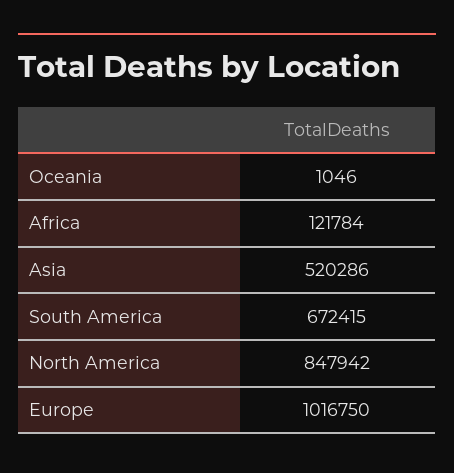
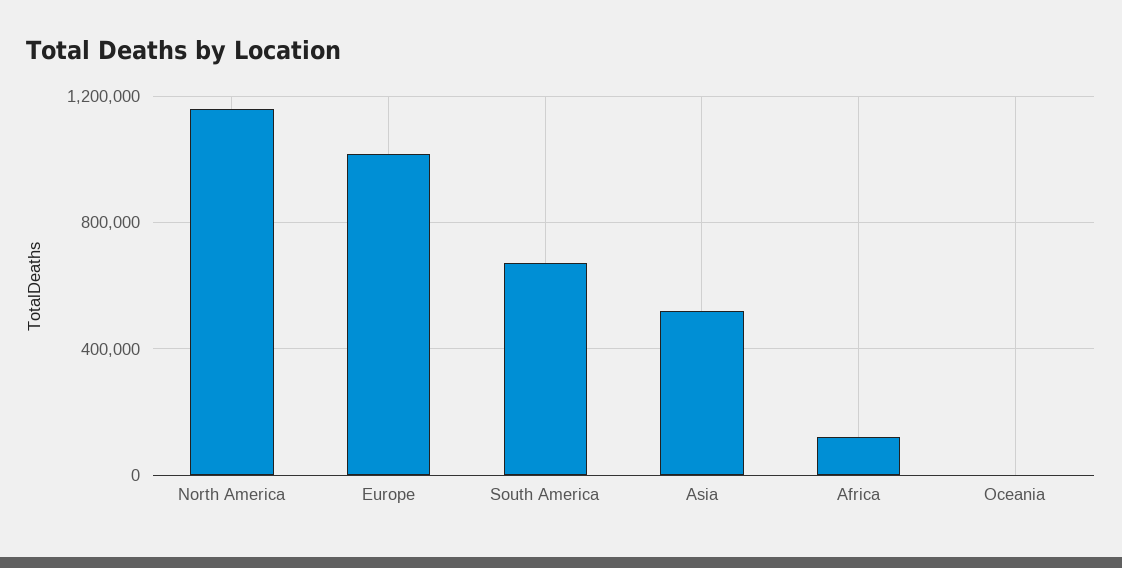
North America: 847942 -> 1150000

